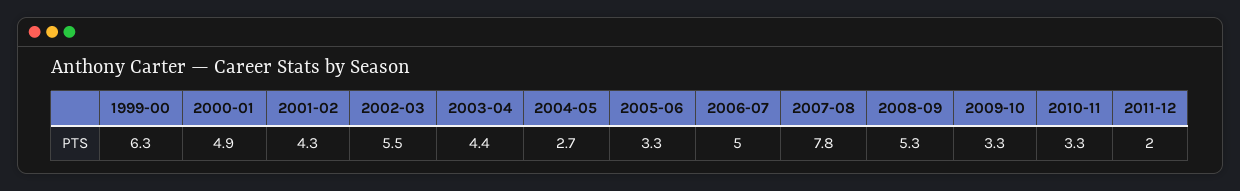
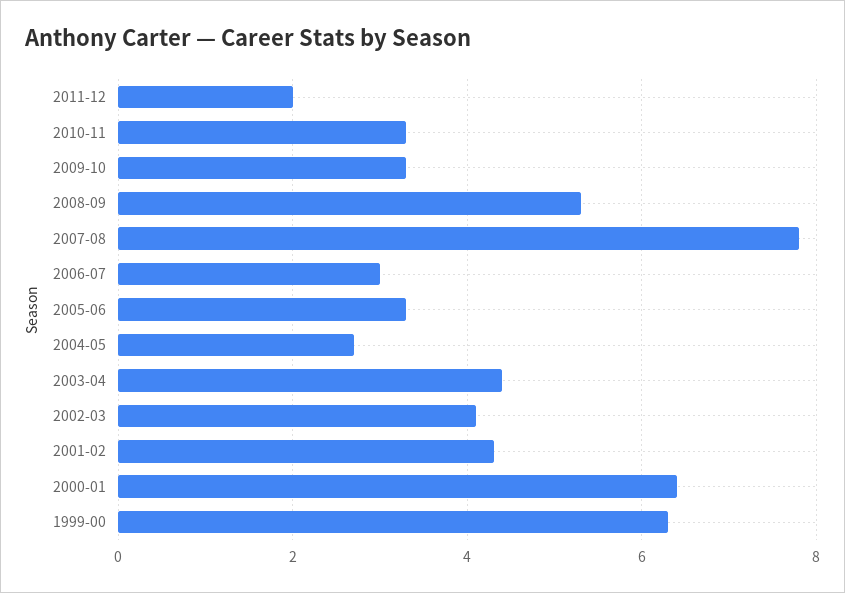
2000-01: 4.9 -> 6.5
2002-03: 5.5 -> 4
2006-07: 5 -> 3

